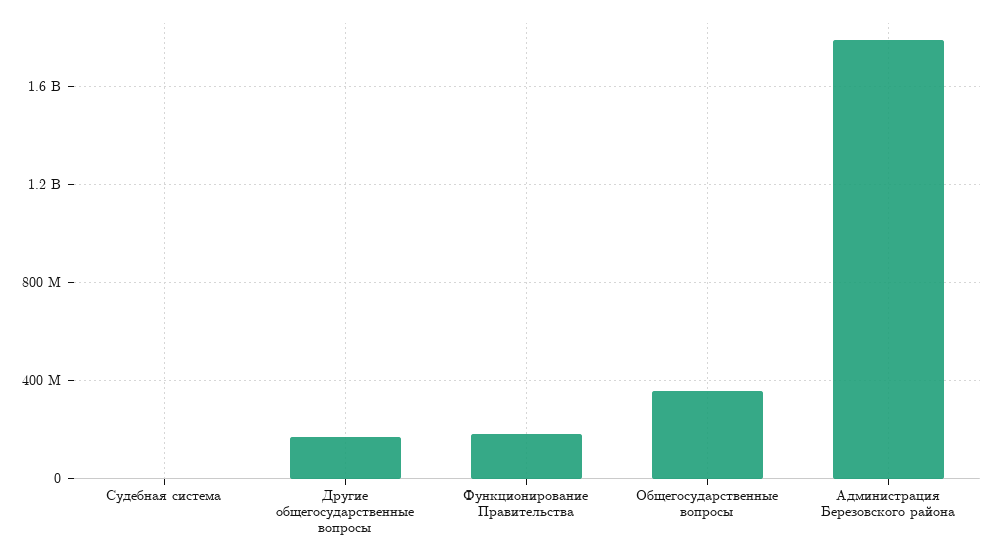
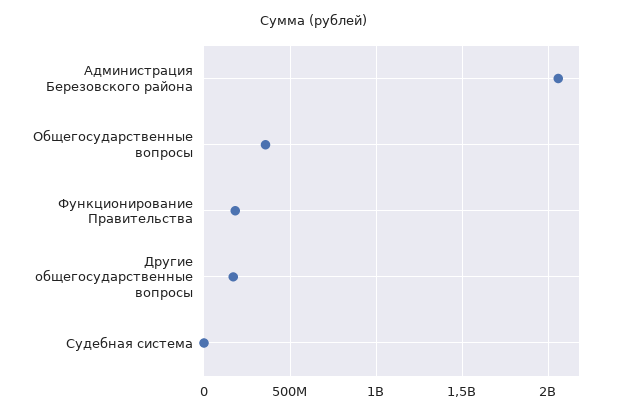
Администрация Березовского района: 1800000000 -> 2050000000

